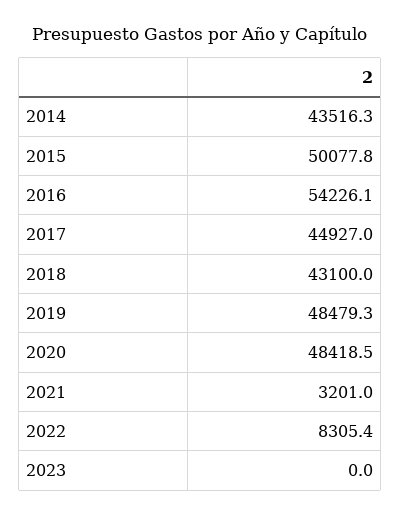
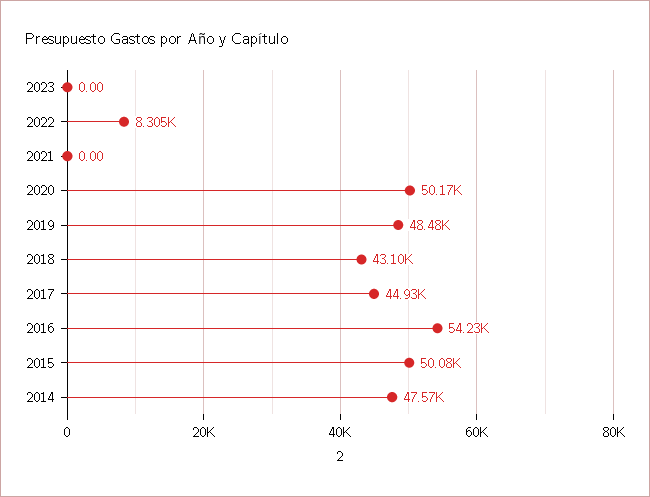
2014: 43516.3 -> 47570
2020: 48418.5 -> 50170
2021: 3201 -> 0

